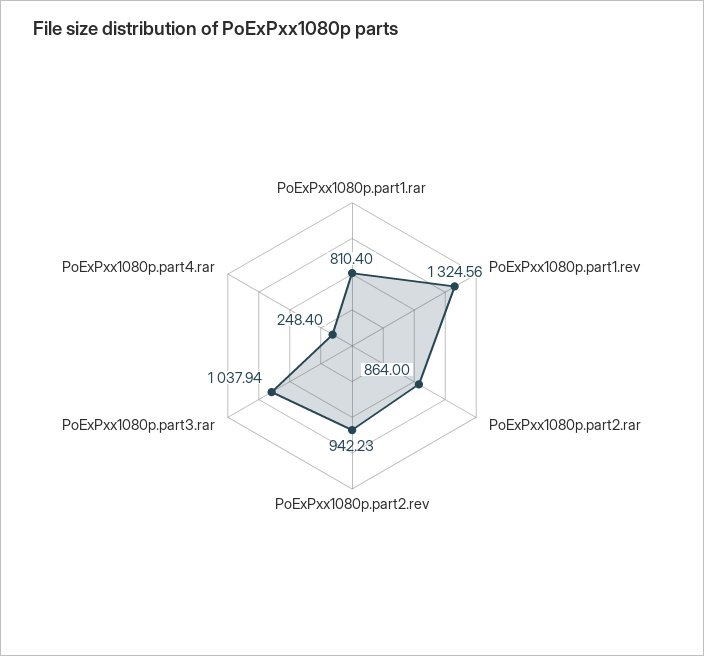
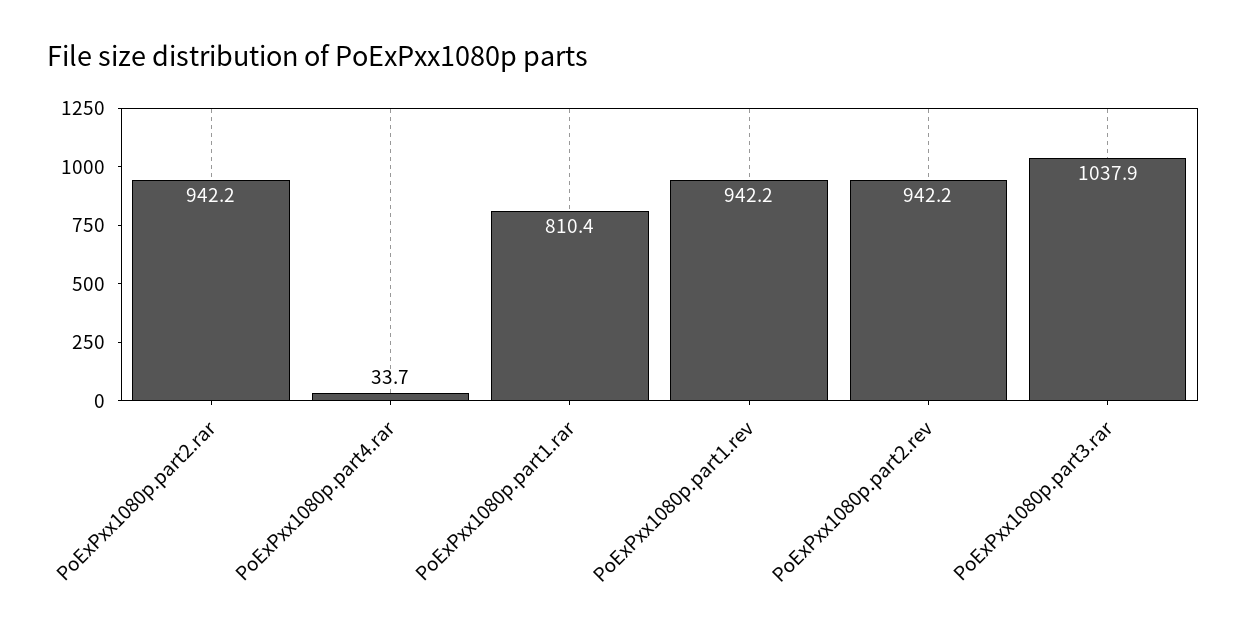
PoExPxx1080p.part1.rev: 1324.56 -> 942.2
PoExPxx1080p.part2.rar: 864 -> 942.2
PoExPxx1080p.part4.rar: 248.4 -> 33.7

